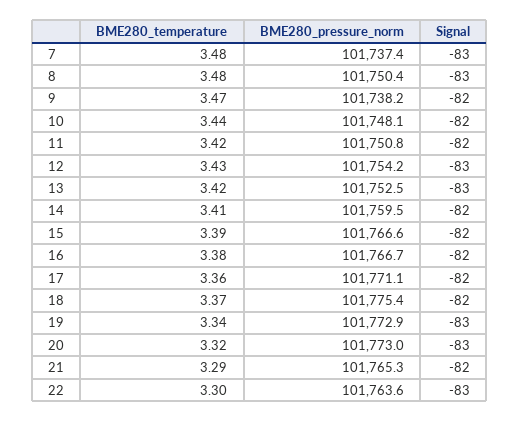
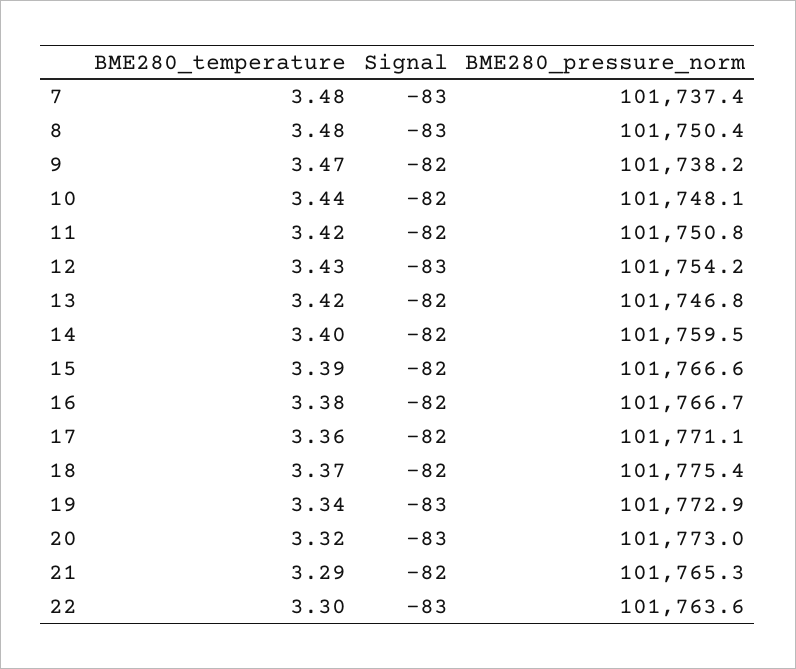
BME280_pressure_norm, 13: 101752.5 -> 101746.8
Signal, 13: -83 -> -82
BME280_temperature, 14: 3.41 -> 3.4

